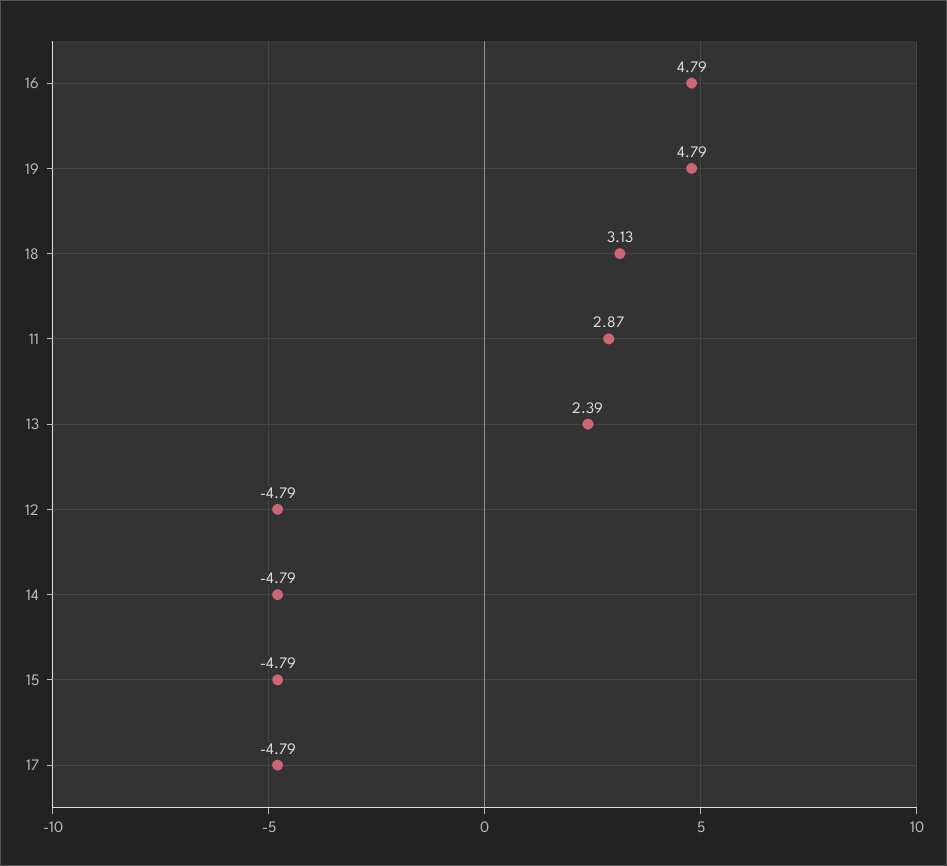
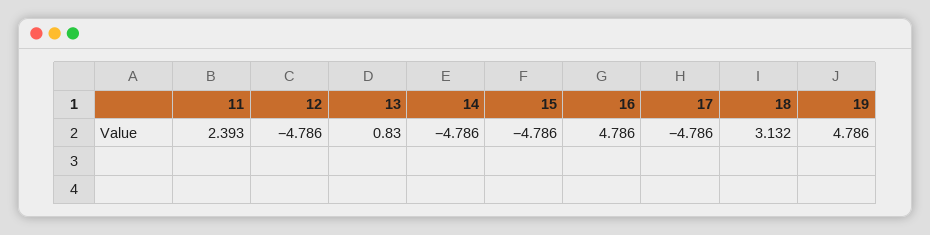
11: 2.87 -> 2.393
13: 2.39 -> 0.83

